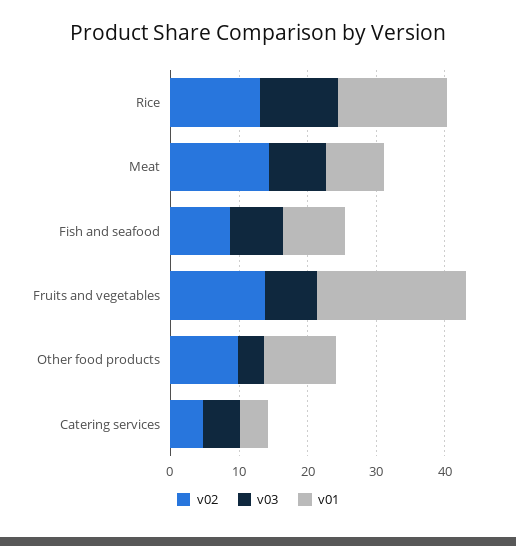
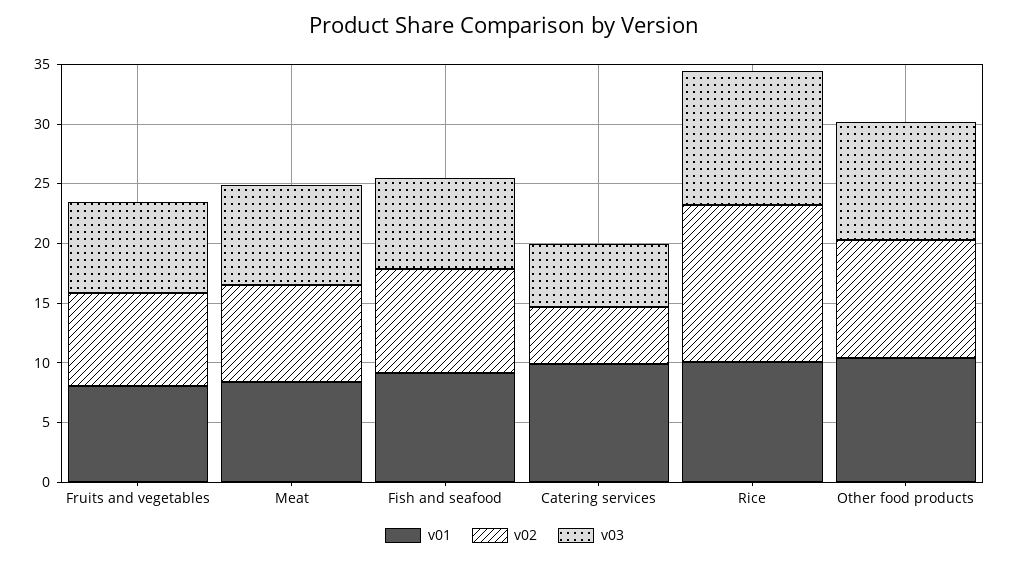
v01, Rice: 16 -> 10
v02, Meat: 14 -> 8
v02, Fruits and vegetables: 14 -> 8
v01, Fruits and vegetables: 22 -> 8
v03, Other food products: 4 -> 10
v01, Catering services: 4 -> 10

